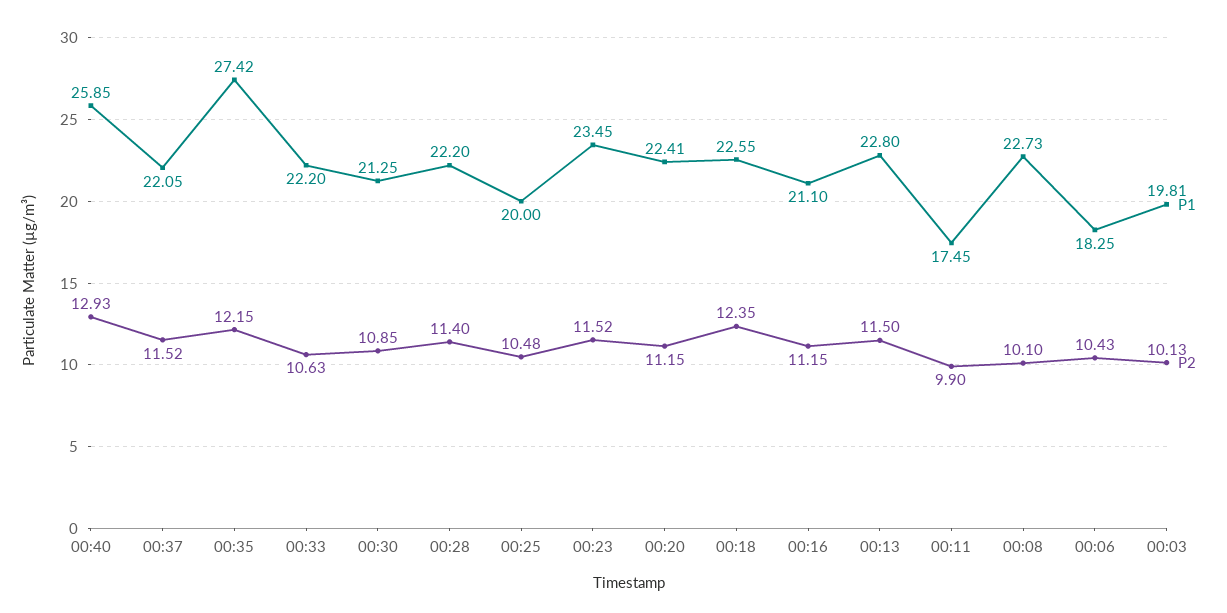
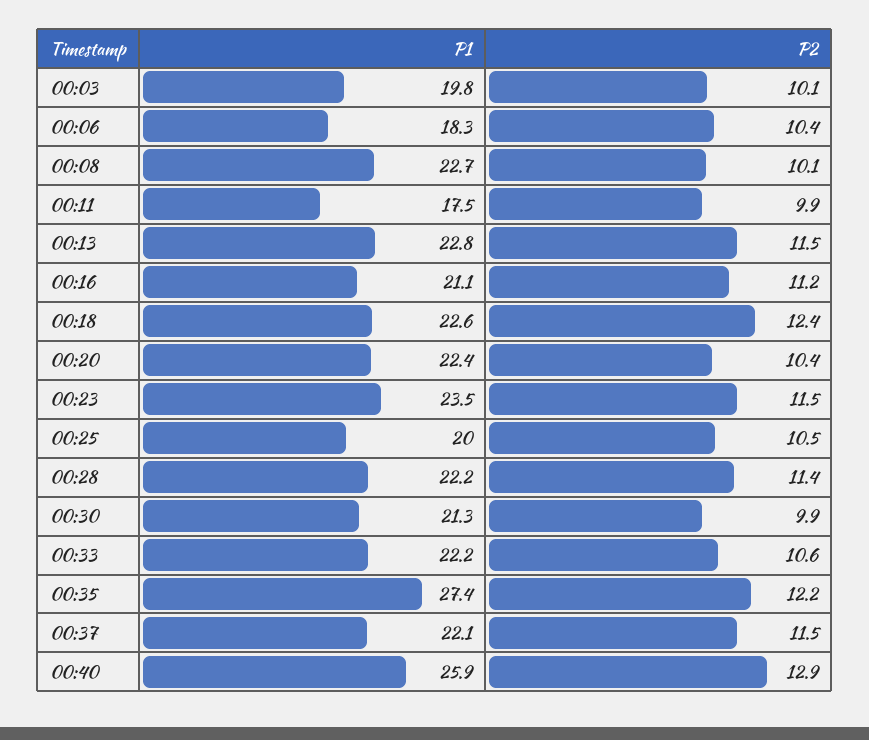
P2, 00:30: 10.85 -> 9.9
P2, 00:20: 11.15 -> 10.4

